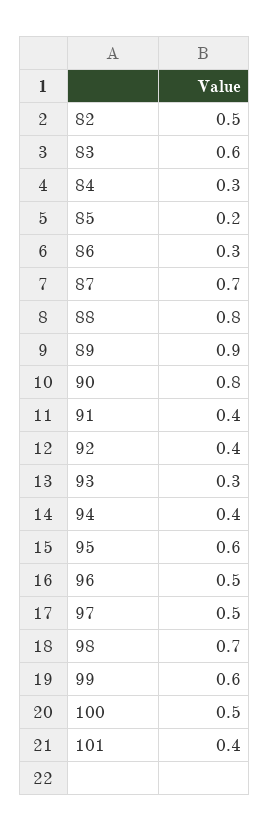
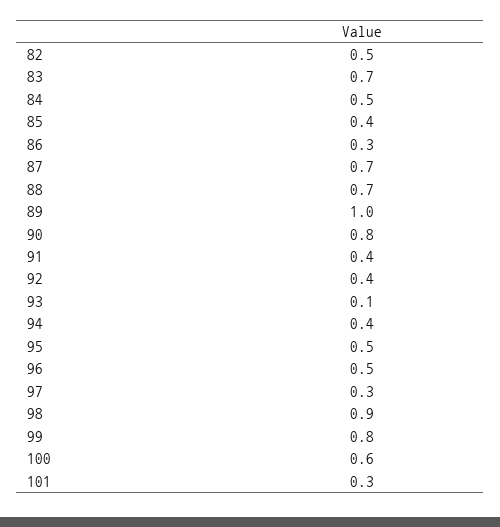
83: 0.6 -> 0.7
84: 0.3 -> 0.5
85: 0.2 -> 0.4
88: 0.8 -> 0.7
89: 0.9 -> 1
93: 0.3 -> 0.1
95: 0.6 -> 0.5
97: 0.5 -> 0.3
98: 0.7 -> 0.9
99: 0.6 -> 0.8
100: 0.5 -> 0.6
101: 0.4 -> 0.3

